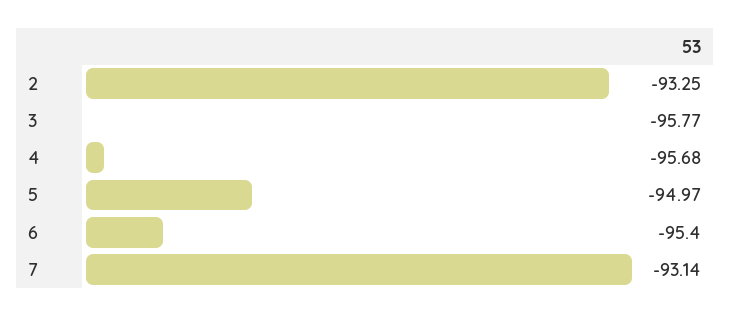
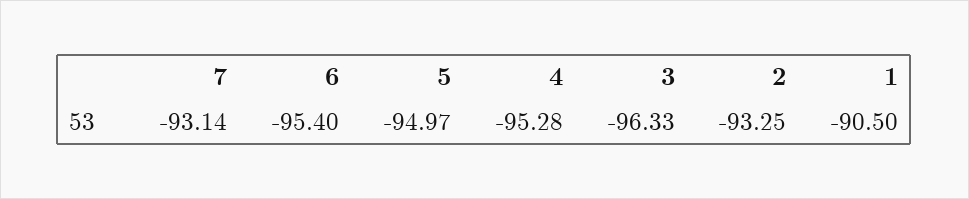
3: -95.77 -> -96.33
4: -95.68 -> -95.28
1: none -> -90.5

